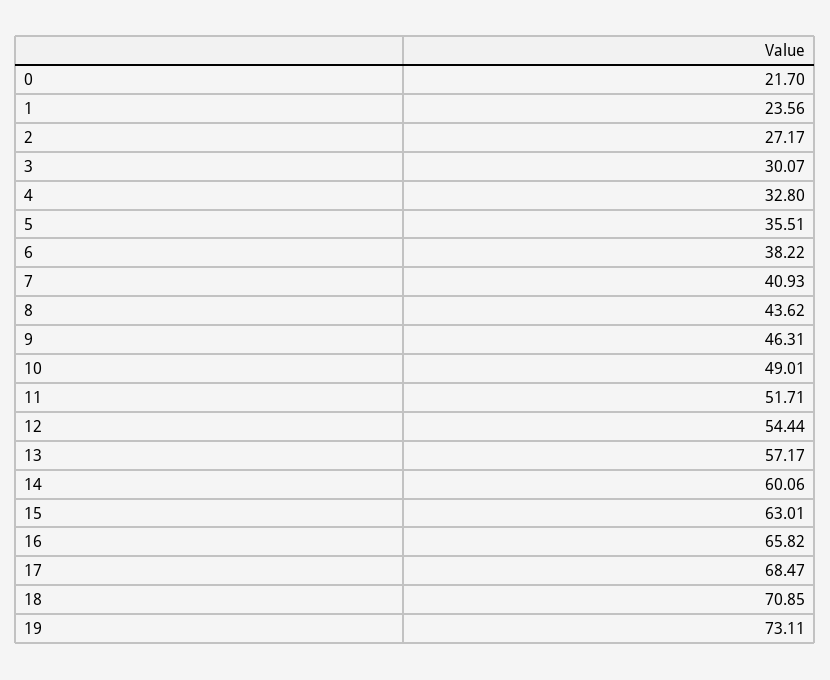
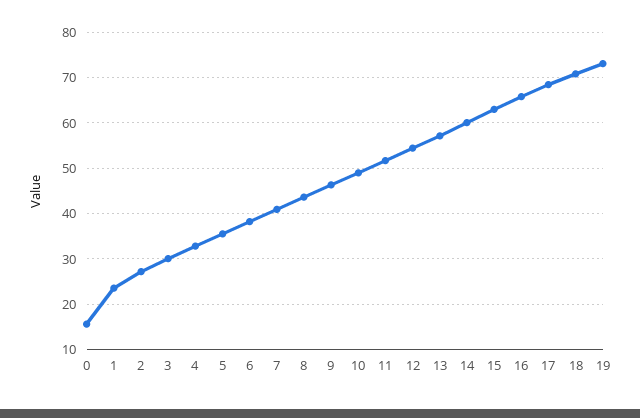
0: 21.7 -> 16

